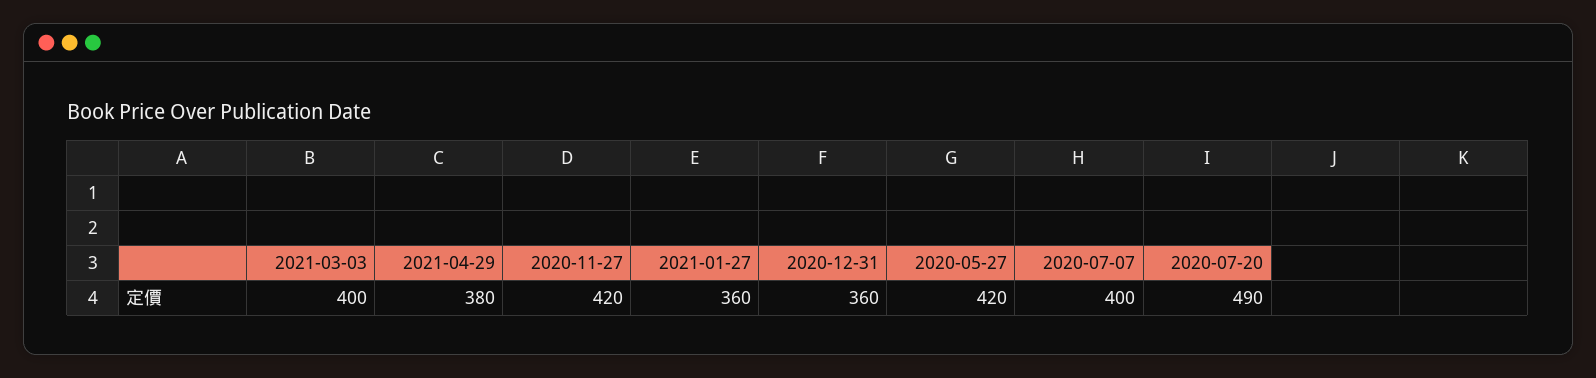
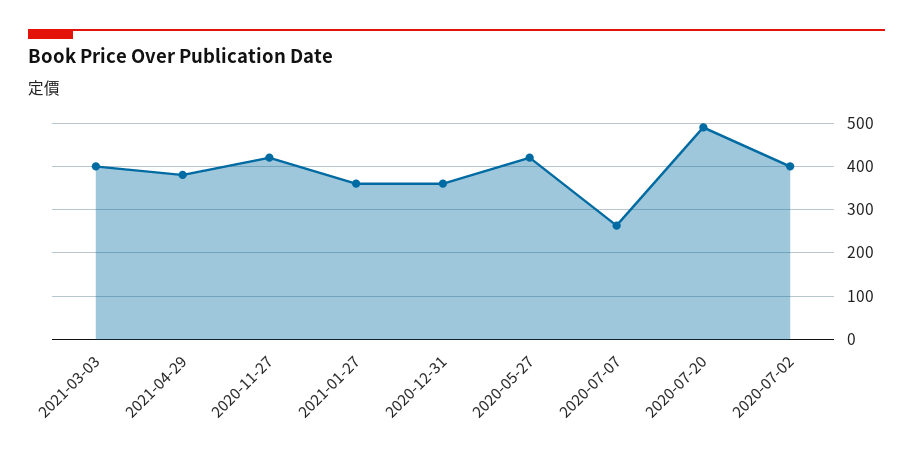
2020-07-07: 400 -> 260
2020-07-02: none -> 400

